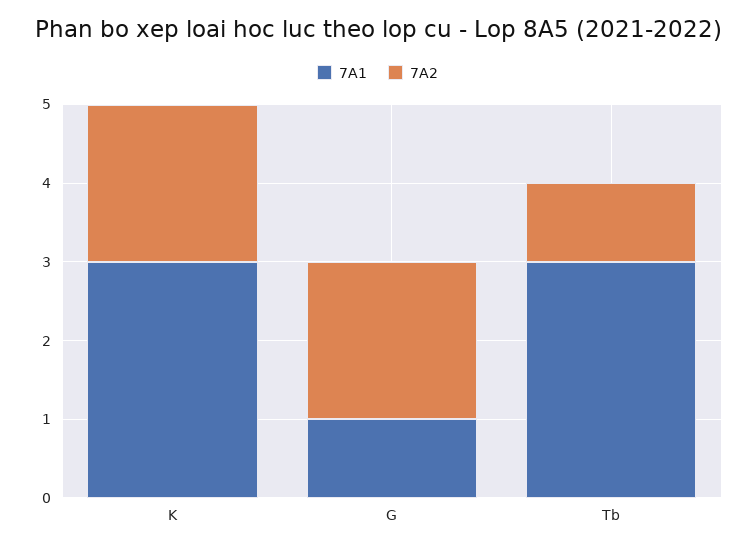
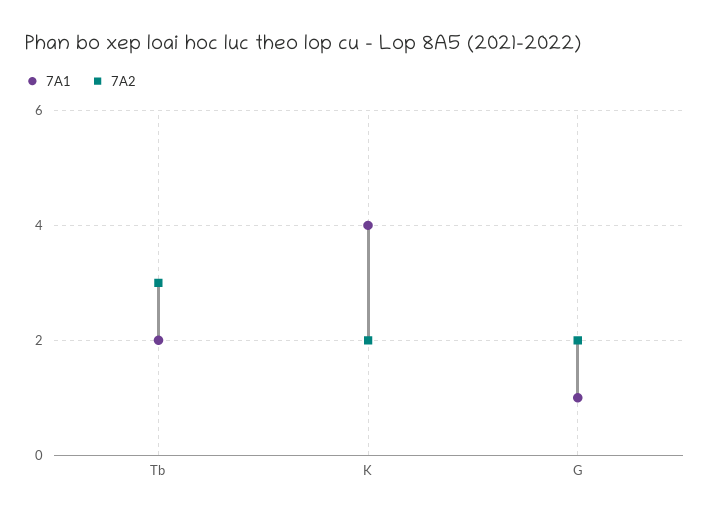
7A1, K: 3 -> 4
7A1, Tb: 3 -> 2
7A2, Tb: 1 -> 3

